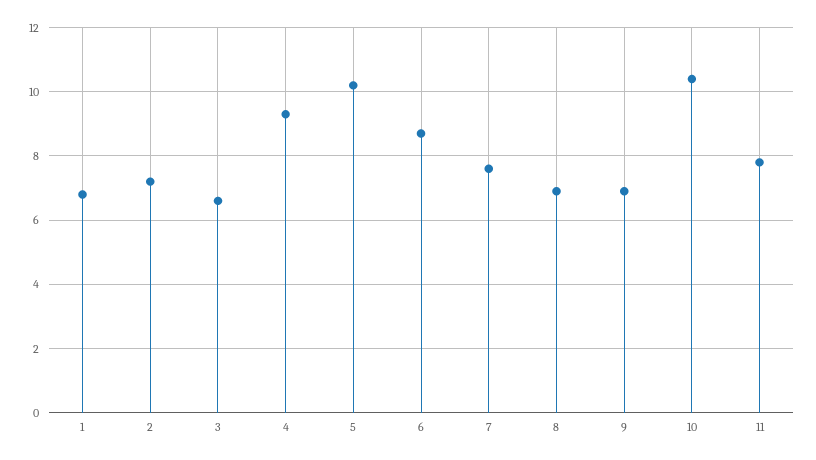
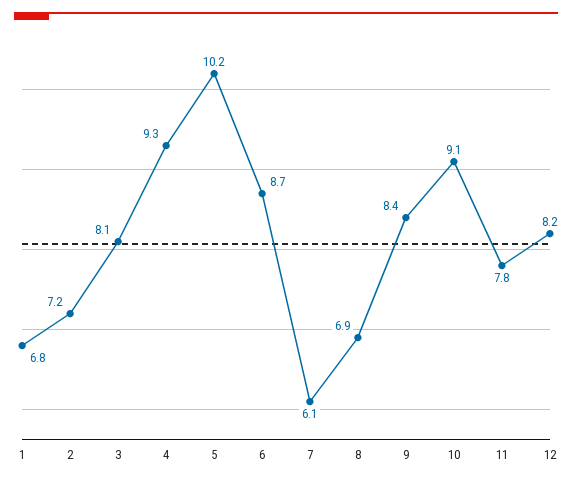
3: 6.5 -> 8.1
7: 7.5 -> 6.1
9: 7 -> 8.4
10: 10.5 -> 9.1
12: none -> 8.2

